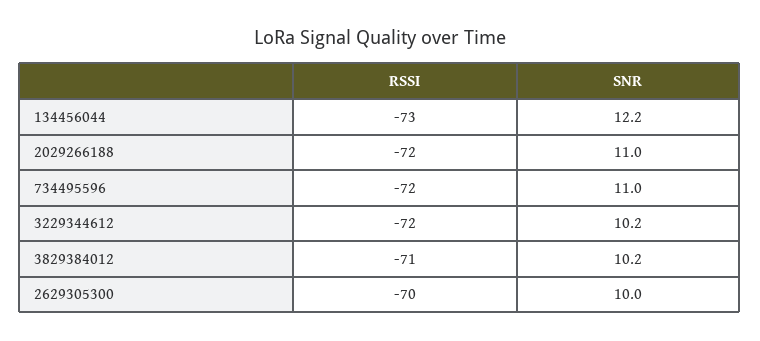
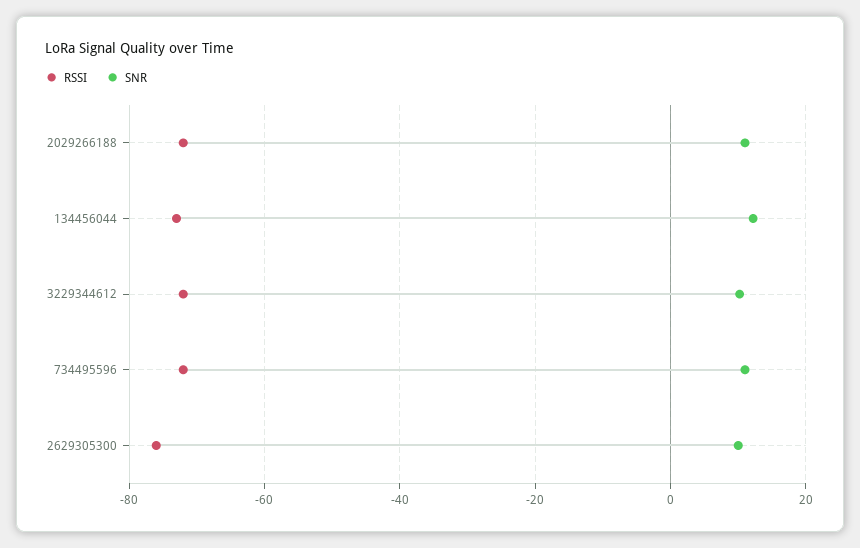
RSSI, 3829384012: -71 -> none
SNR, 3829384012: 10.2 -> none
RSSI, 2629305300: -70 -> -76

